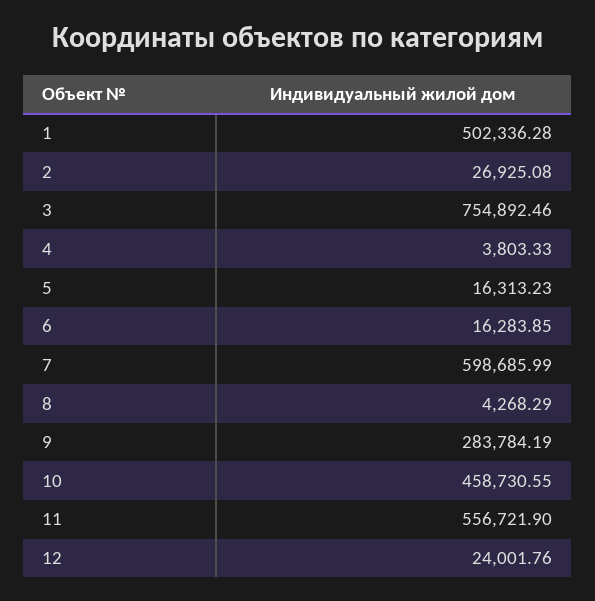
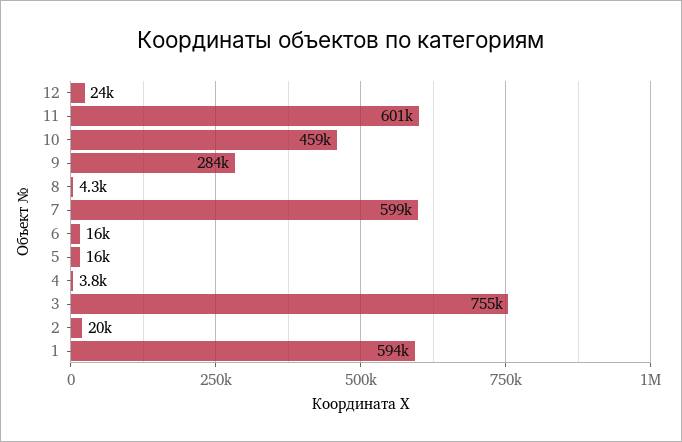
1: 502336.28 -> 594000
2: 26925.08 -> 20000
11: 556721.9 -> 601000

